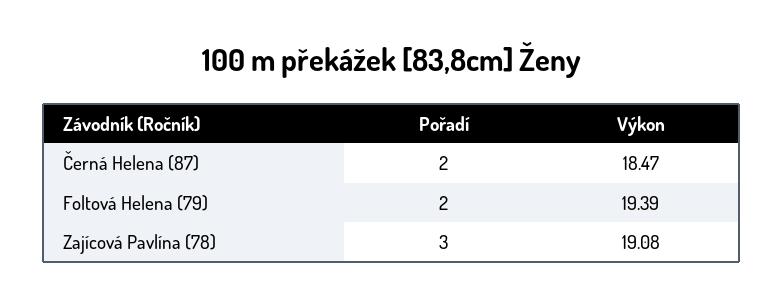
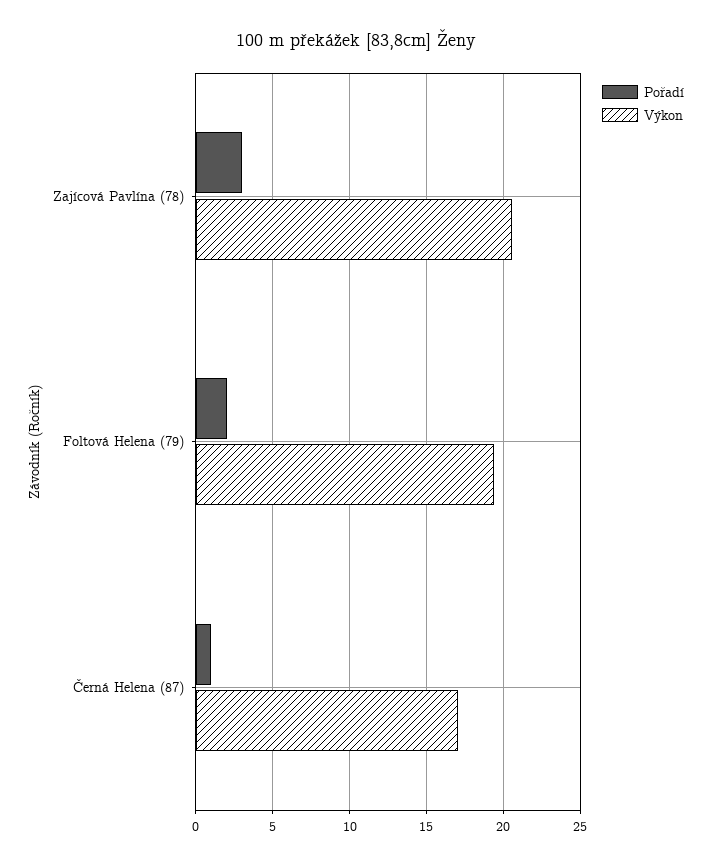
Pořadí, Černá Helena (87): 2 -> 1
Výkon, Černá Helena (87): 18.47 -> 17
Výkon, Zajícová Pavlína (78): 19.08 -> 20.5

